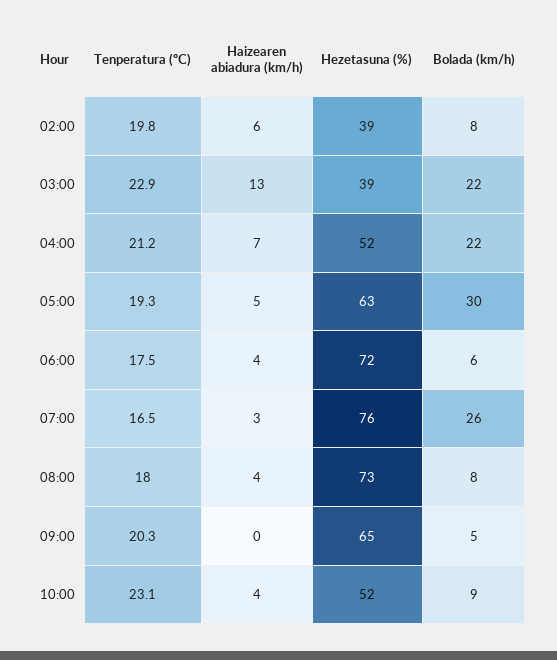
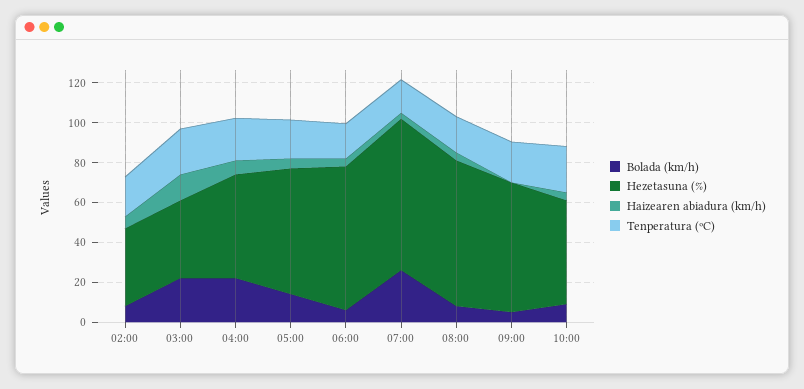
Bolada (km/h), 05:00: 30 -> 15

